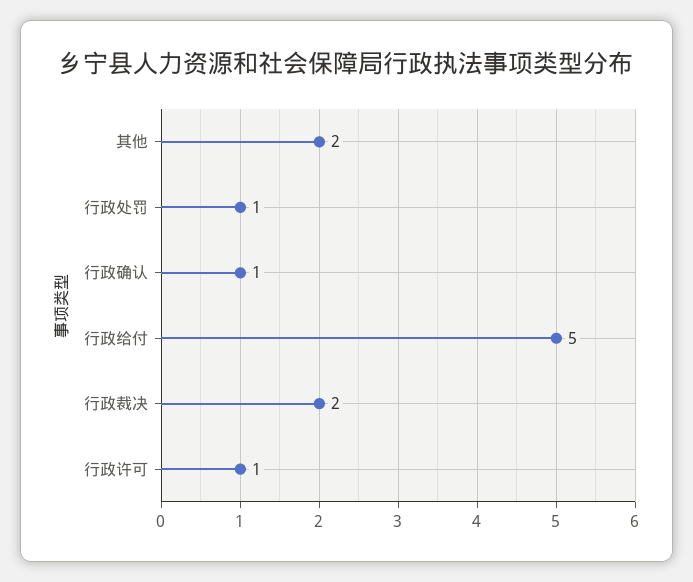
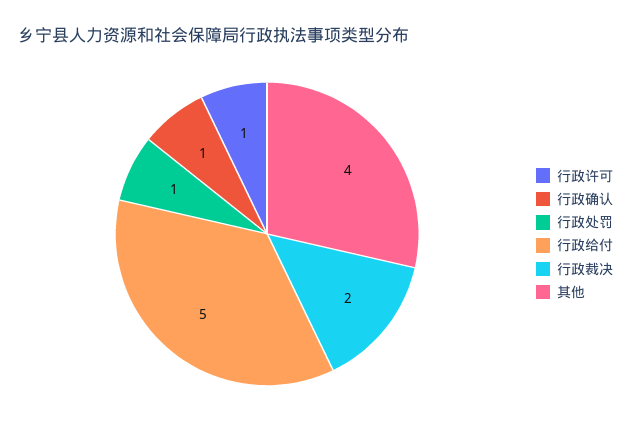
其他: 2 -> 4

